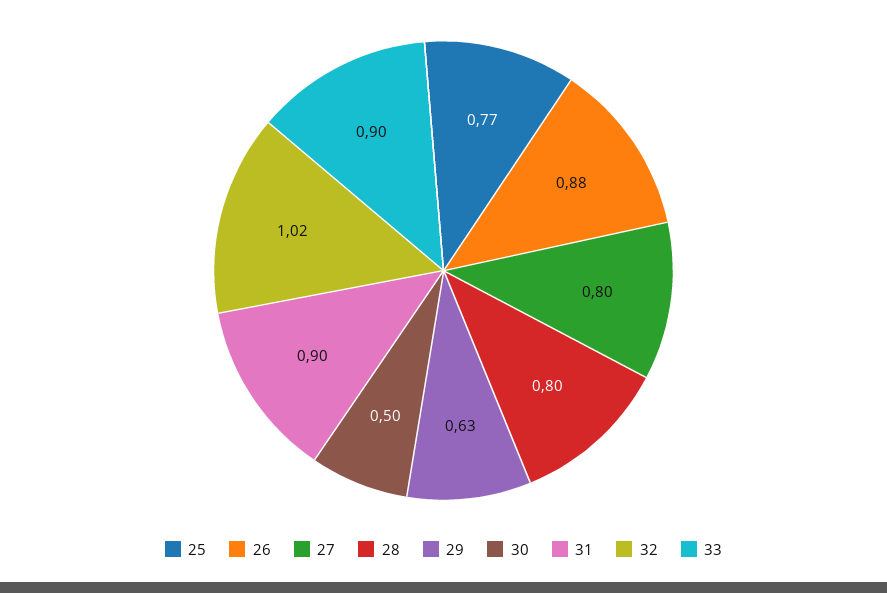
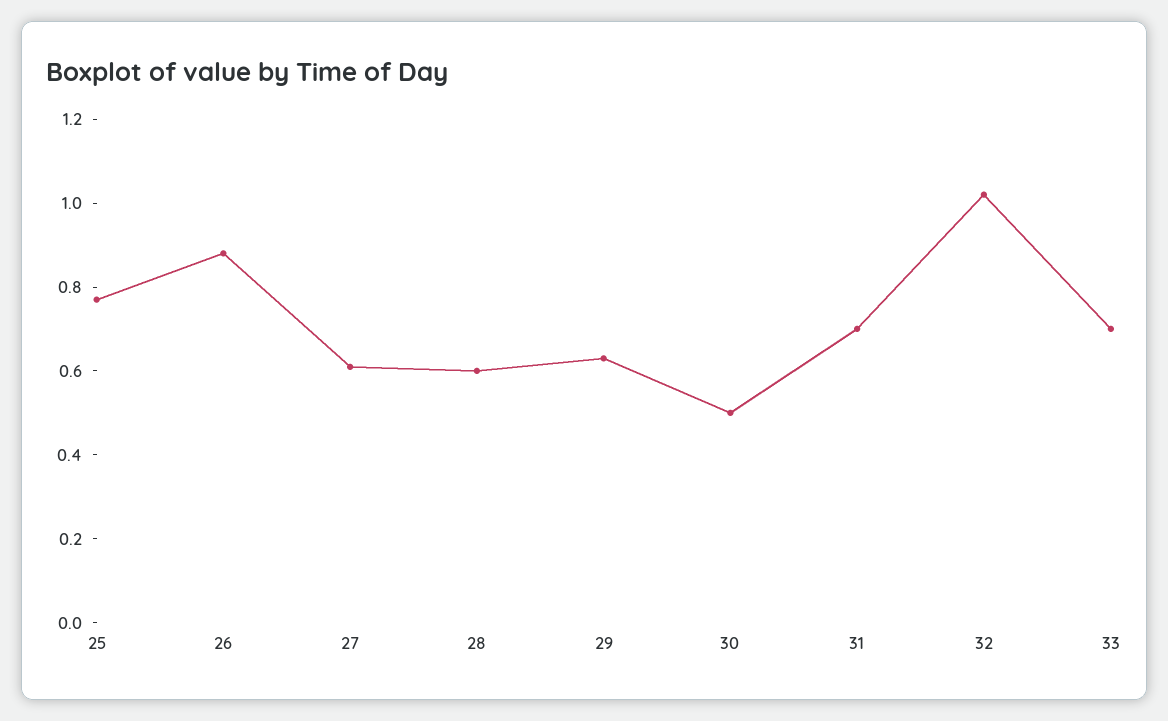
27: 0.8 -> 0.6
28: 0.8 -> 0.6
31: 0.9 -> 0.7
33: 0.9 -> 0.7

